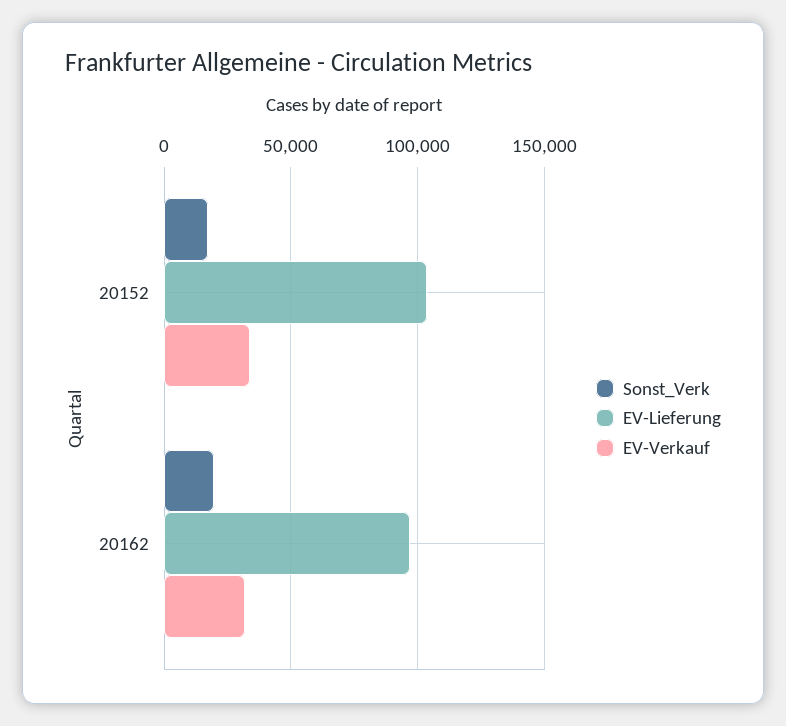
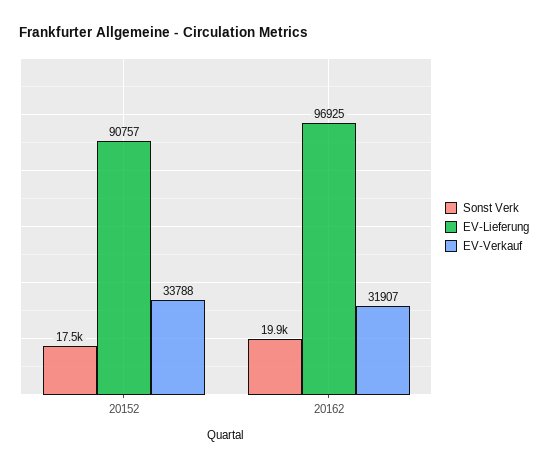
EV-Lieferung, 20152: 105000 -> 90757

